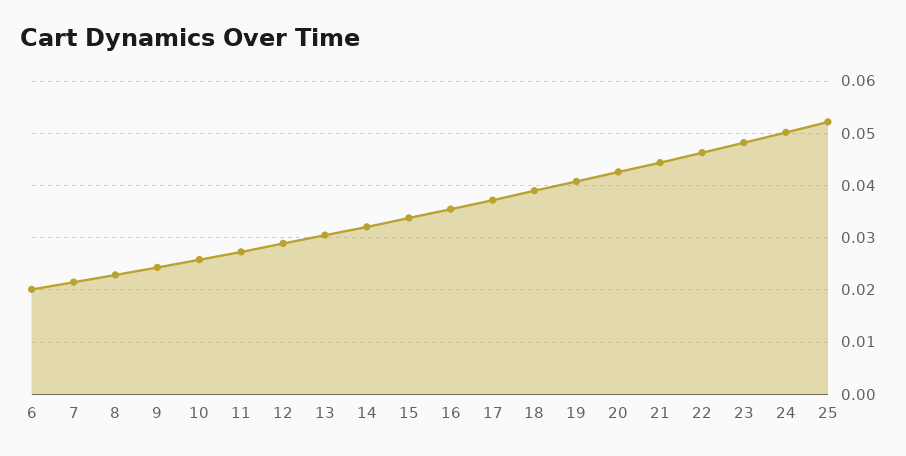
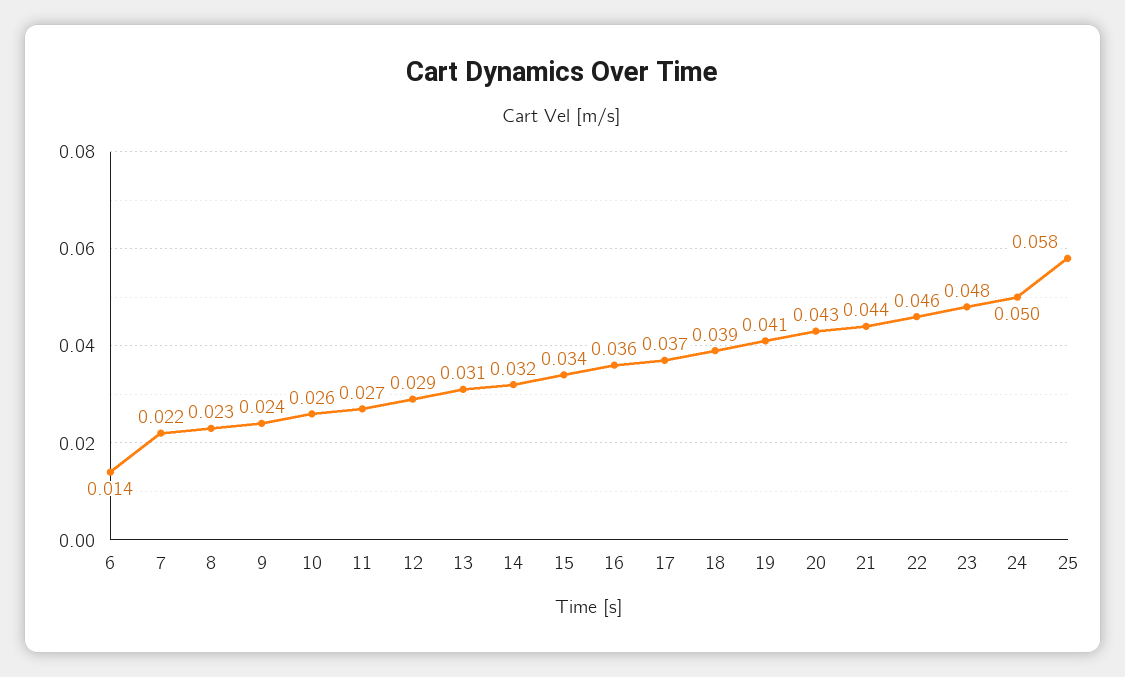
6: 0.02 -> 0.014
25: 0.052 -> 0.058

